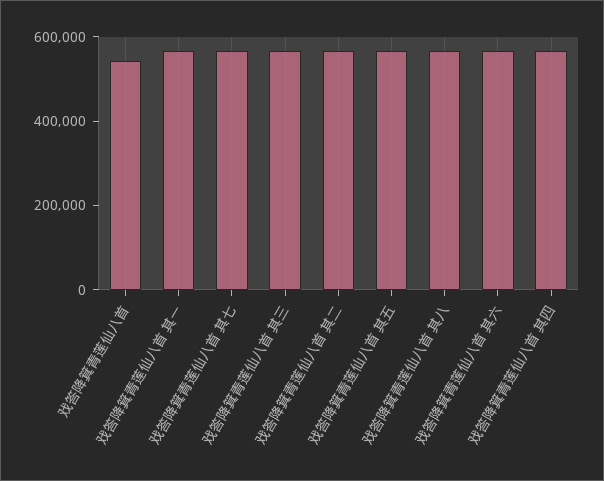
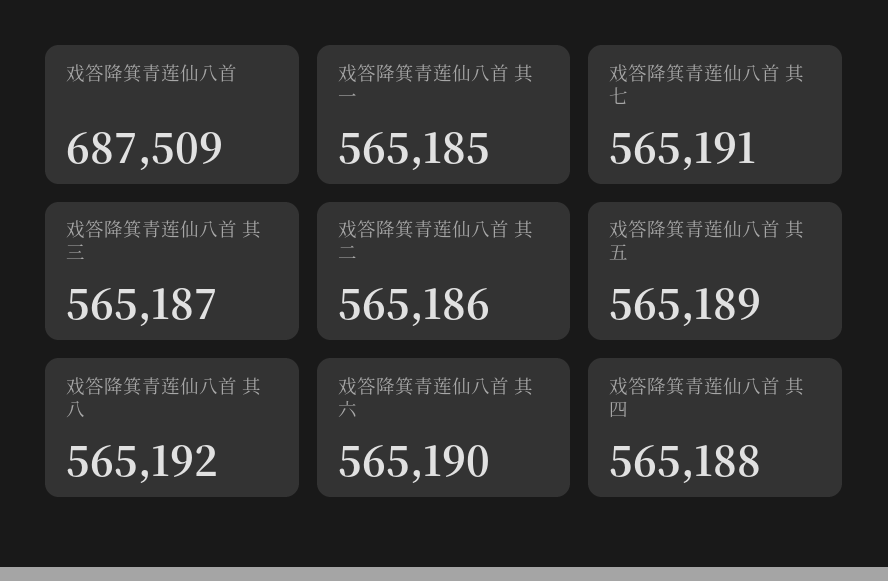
戏答降箕青莲仙八首: 550000 -> 687509

